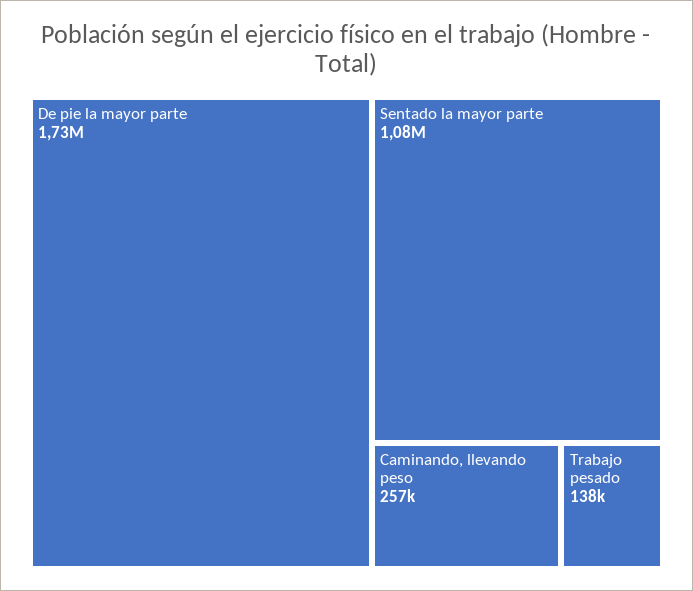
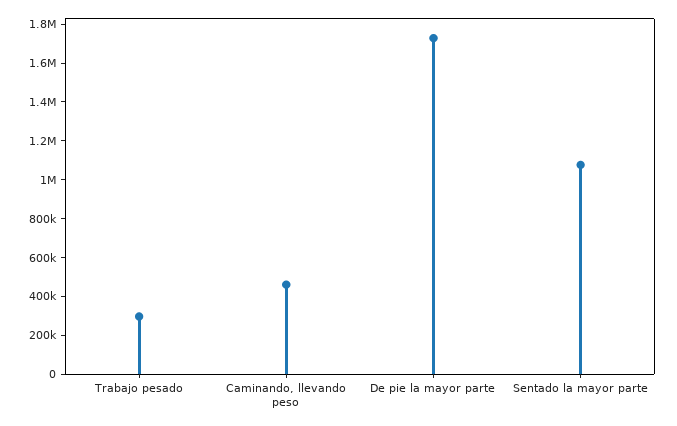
Caminando, llevando peso: 257000 -> 450000
Trabajo pesado: 138000 -> 300000

